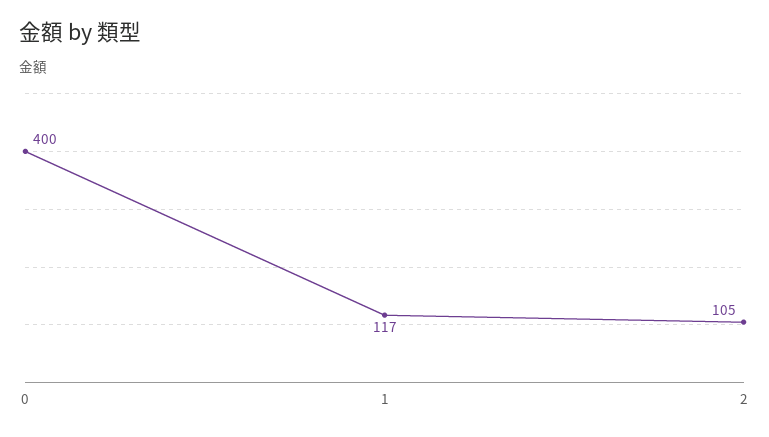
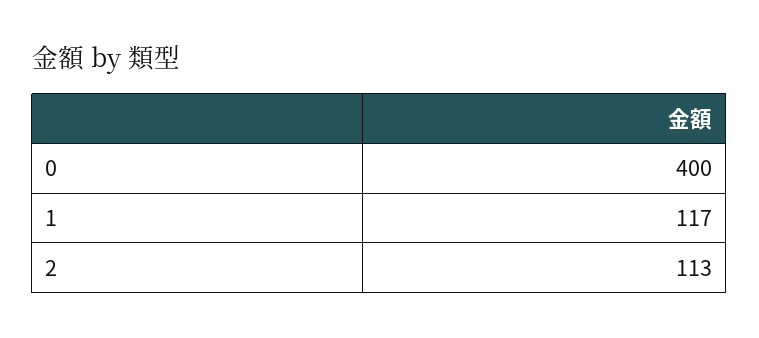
2: 105 -> 113

